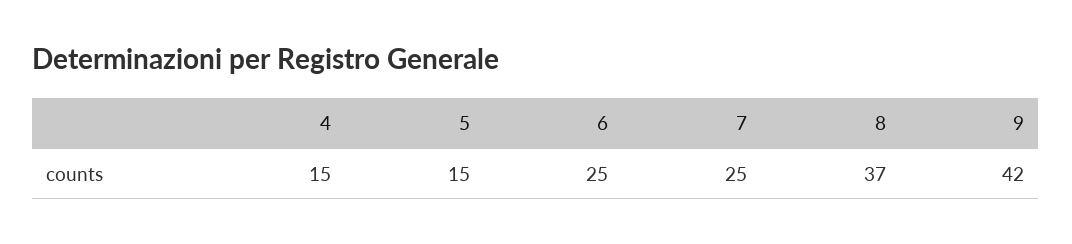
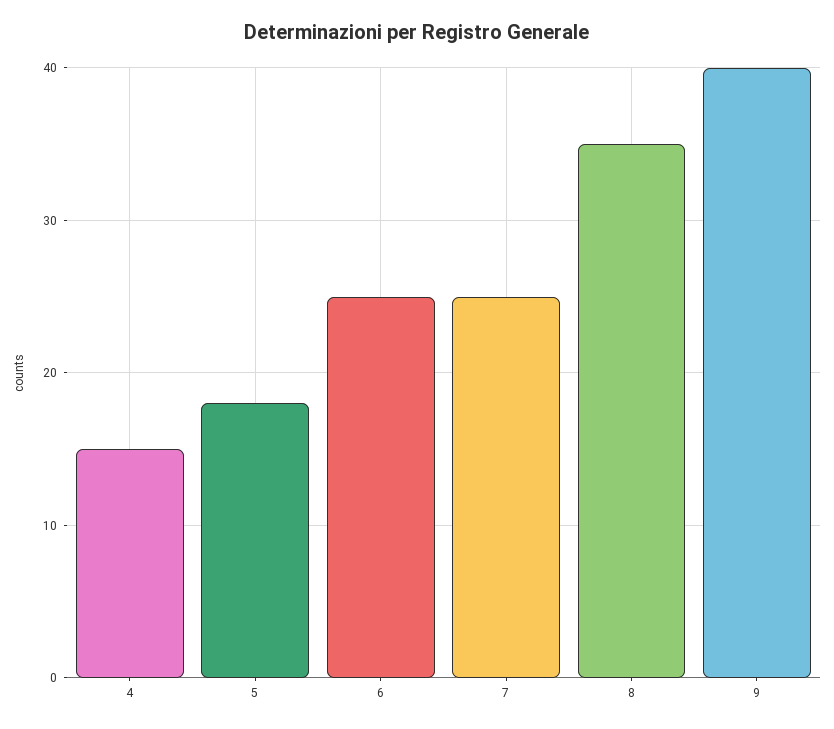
5: 15 -> 18
8: 37 -> 35
9: 42 -> 40

